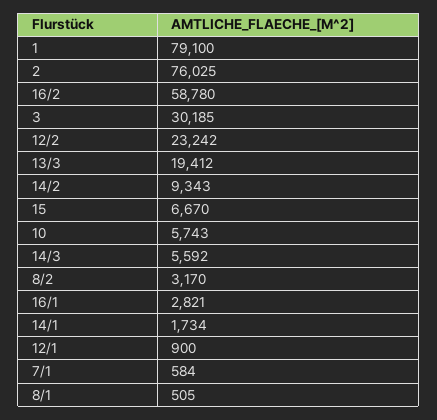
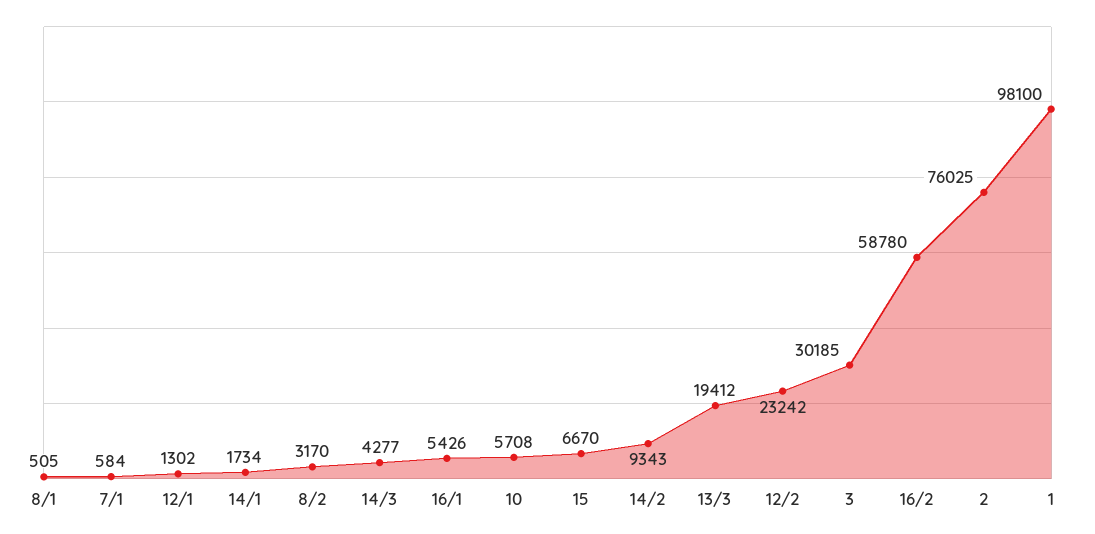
1: 79100 -> 98100
10: 5743 -> 5708
14/3: 5592 -> 4277
16/1: 2821 -> 5426
12/1: 900 -> 1302

